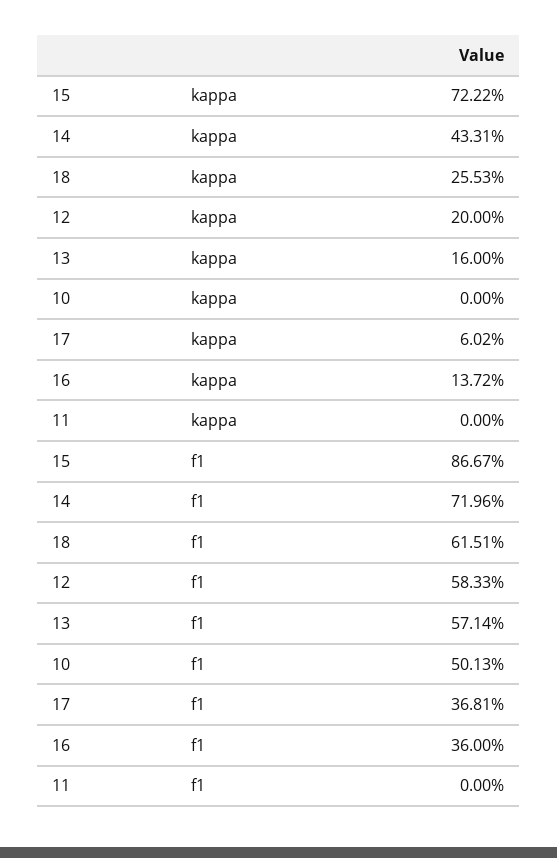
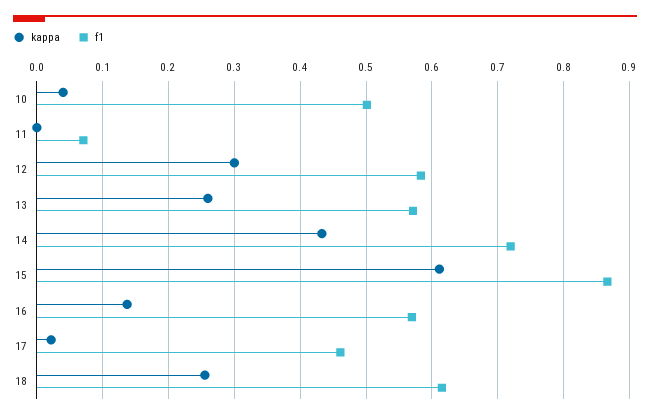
kappa, 15: 0.7222 -> 0.61
kappa, 12: 0.2 -> 0.3
kappa, 13: 0.16 -> 0.26
kappa, 10: 0 -> 0.04
kappa, 17: 0.0602 -> 0.02
f1, 17: 0.3681 -> 0.46
f1, 16: 0.36 -> 0.57
f1, 11: 0 -> 0.07

